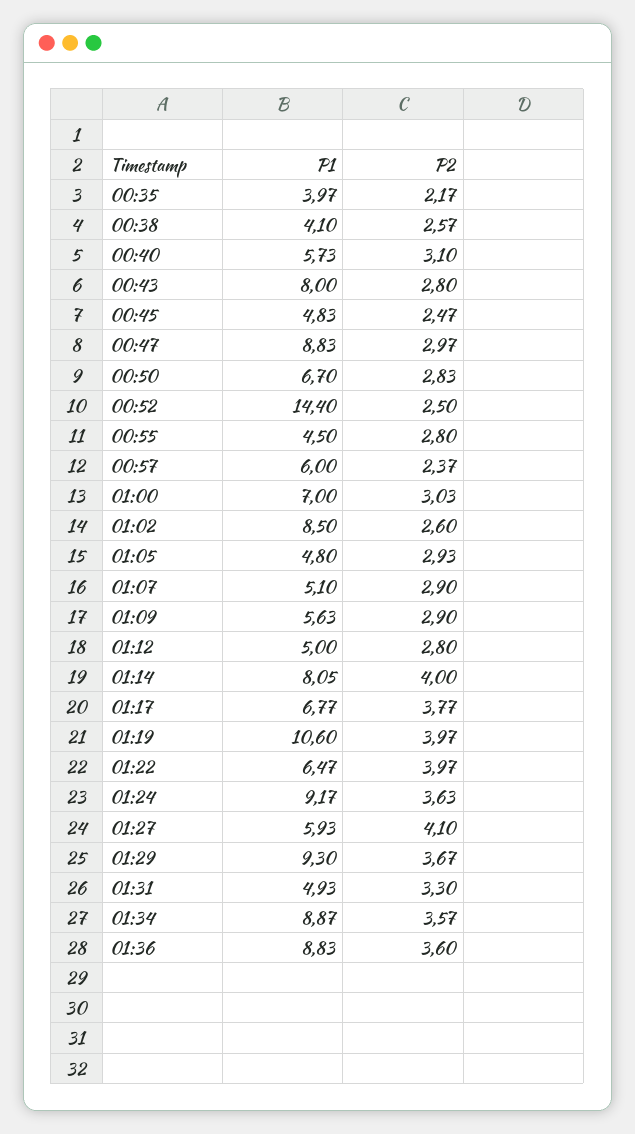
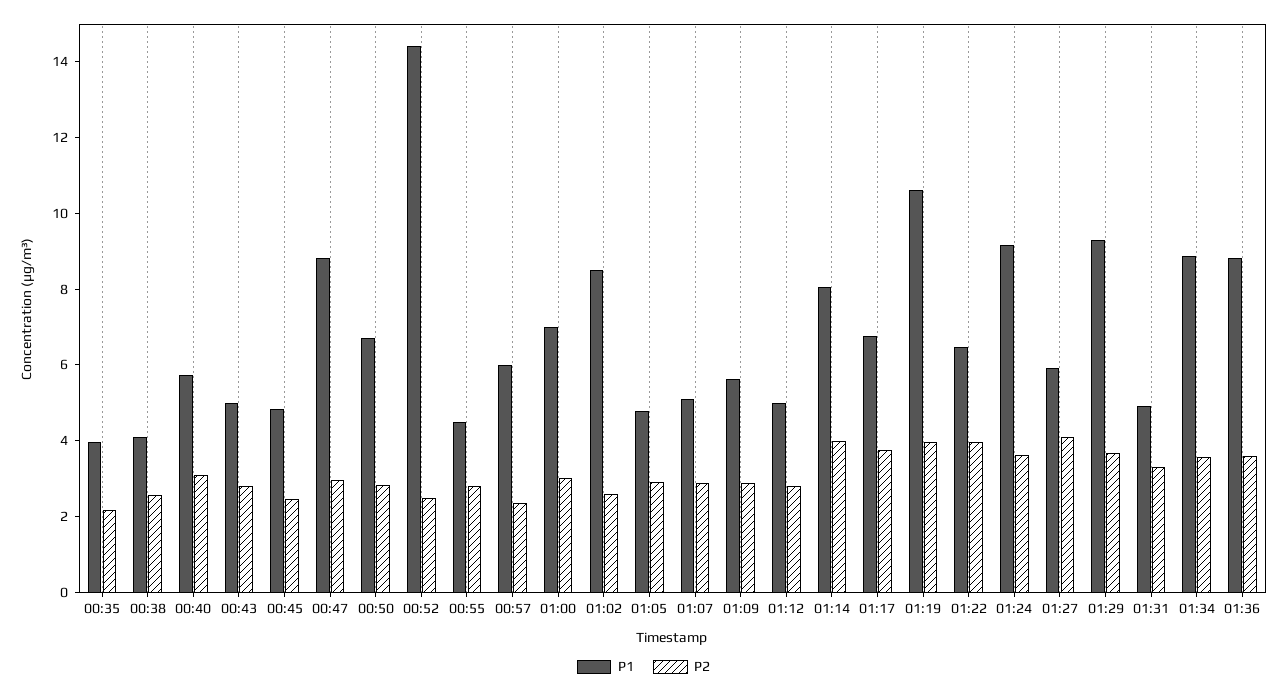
P1, 00:43: 8 -> 5

